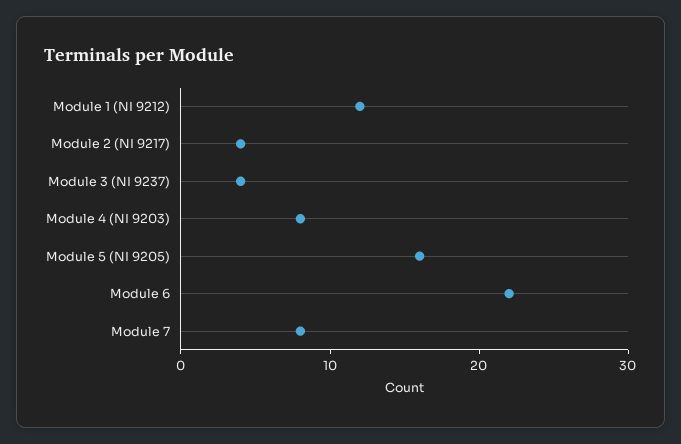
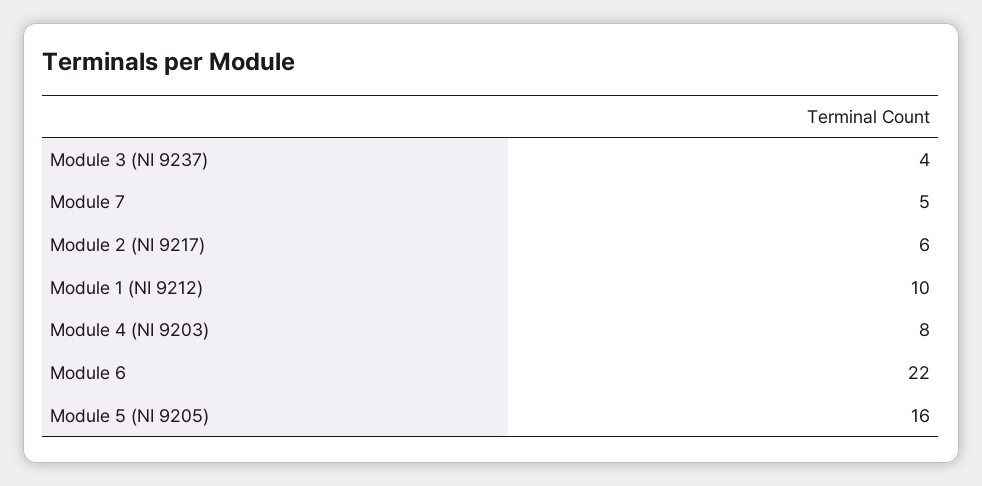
Module 1 (NI 9212): 12 -> 10
Module 2 (NI 9217): 4 -> 6
Module 7: 8 -> 5

